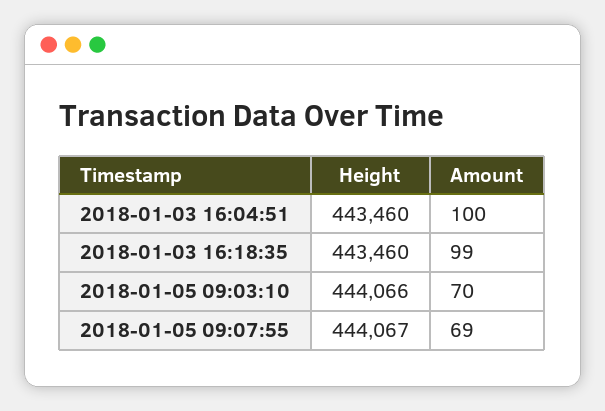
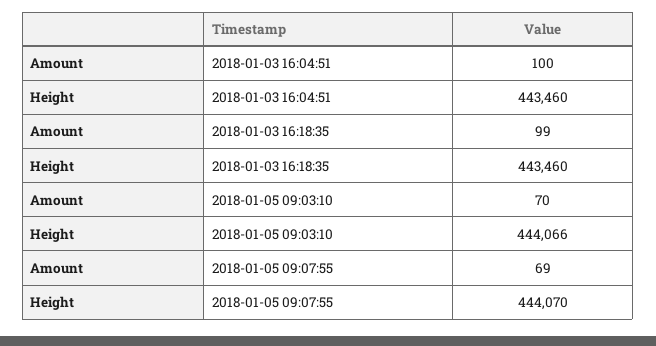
Height, 2018-01-05 09:07:55: 444067 -> 444070

